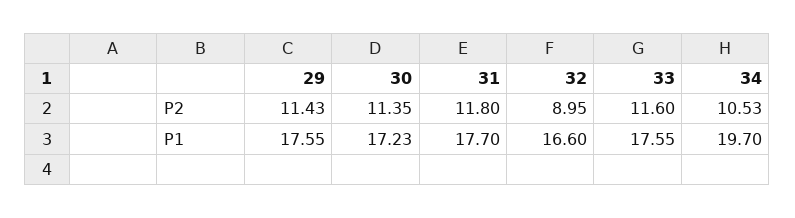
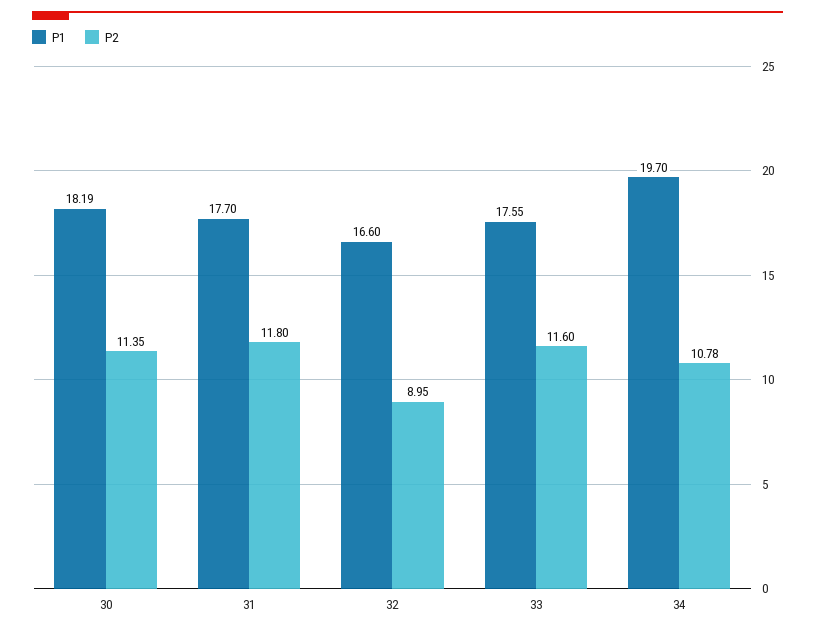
P2, 29: 11.43 -> none
P2, 34: 10.53 -> 10.78
P1, 29: 17.55 -> none
P1, 30: 17.23 -> 18.19

